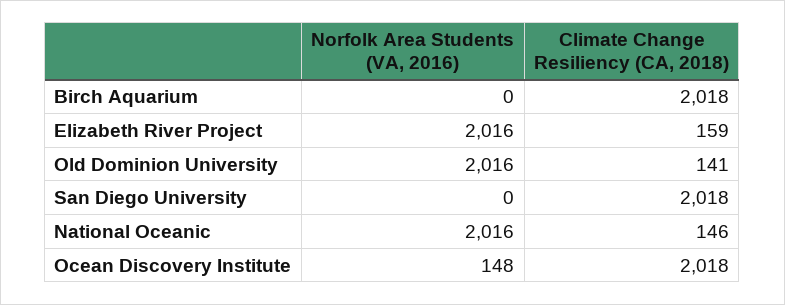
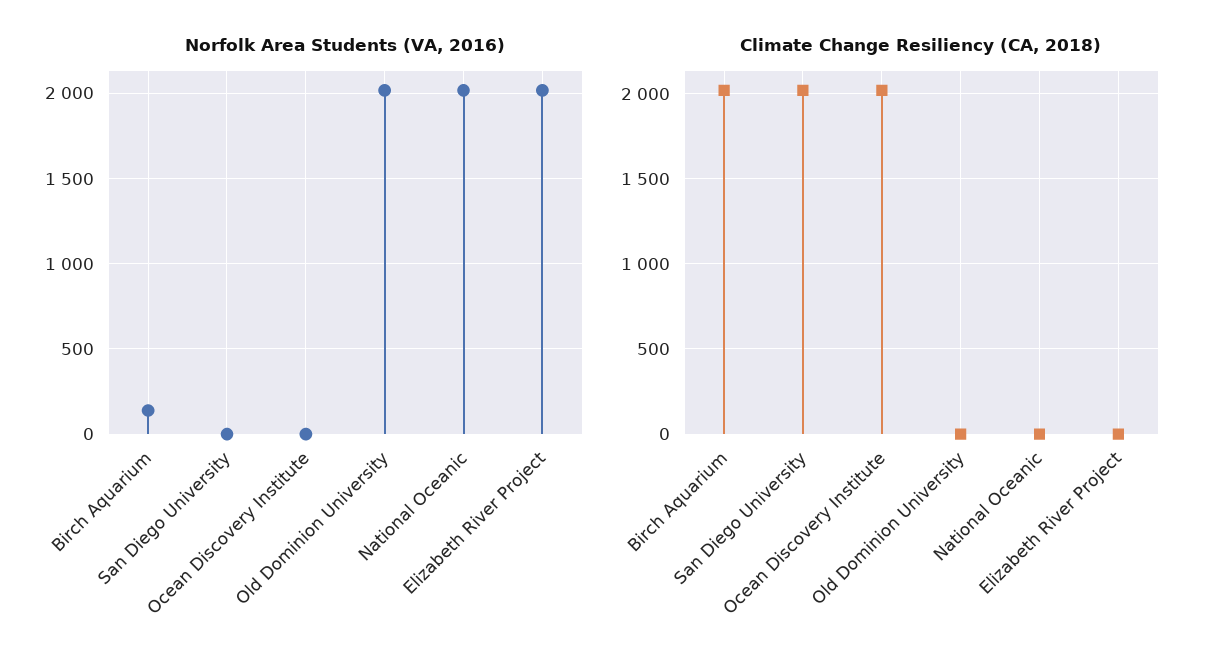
Norfolk Area Students (VA, 2016), Birch Aquarium: 0 -> 150
Climate Change Resiliency (CA, 2018), Elizabeth River Project: 159 -> 0
Climate Change Resiliency (CA, 2018), Old Dominion University: 141 -> 0
Climate Change Resiliency (CA, 2018), National Oceanic: 146 -> 0
Norfolk Area Students (VA, 2016), Ocean Discovery Institute: 148 -> 0

